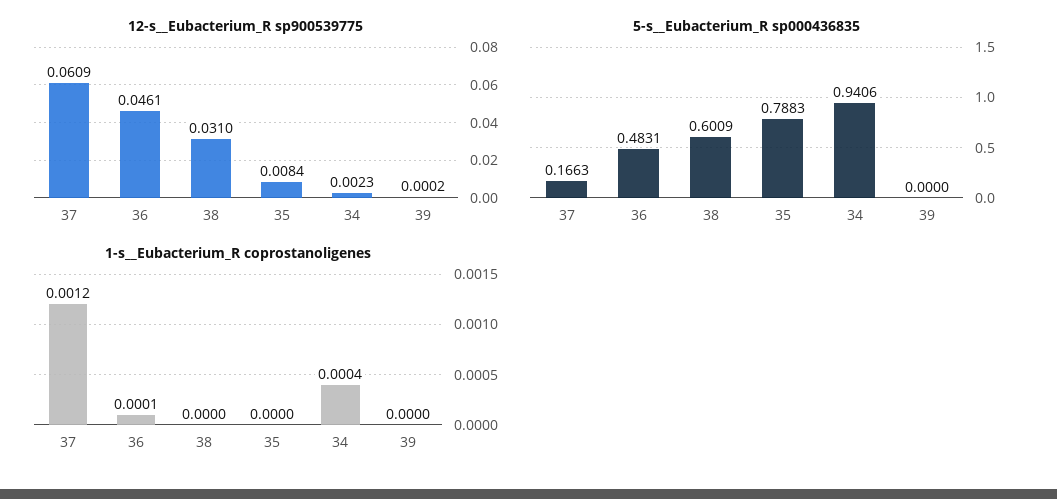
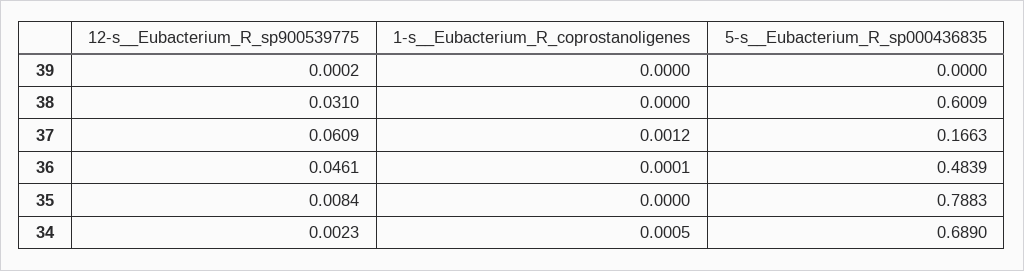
5-s__Eubacterium_R sp000436835, 36: 0.4831 -> 0.4839
5-s__Eubacterium_R sp000436835, 34: 0.9406 -> 0.689
1-s__Eubacterium_R coprostanoligenes, 34: 0.0004 -> 0.0005

